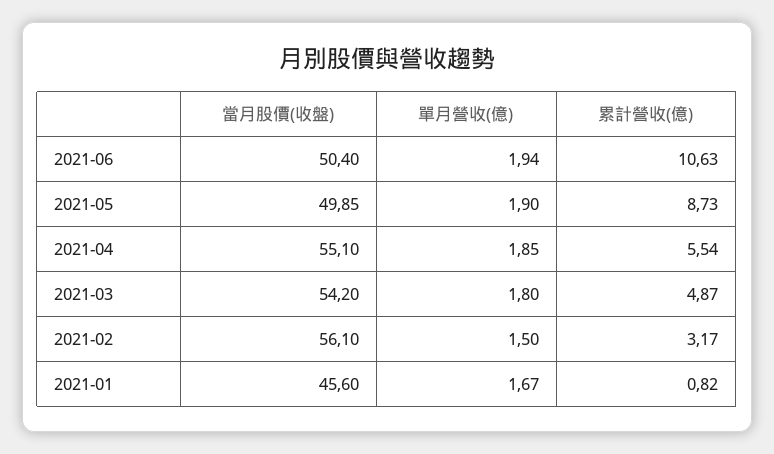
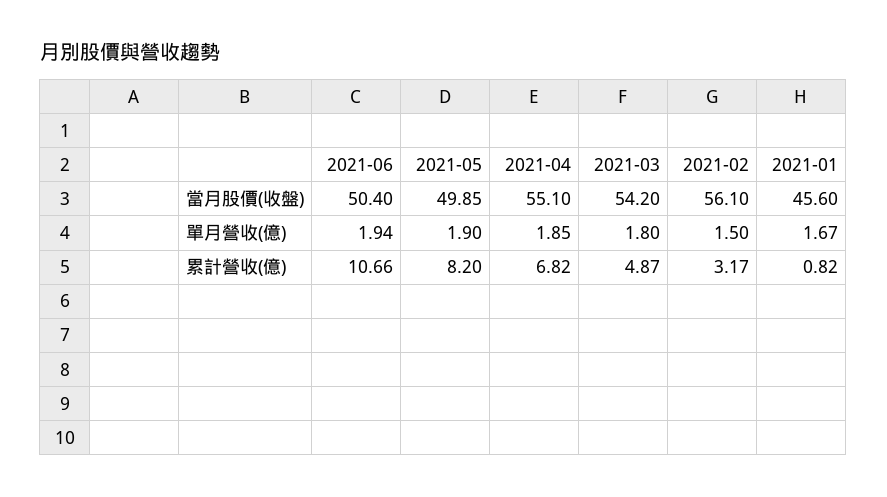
累計營收(億), 2021-06: 10.63 -> 10.66
累計營收(億), 2021-05: 8.73 -> 8.2
累計營收(億), 2021-04: 5.54 -> 6.82

